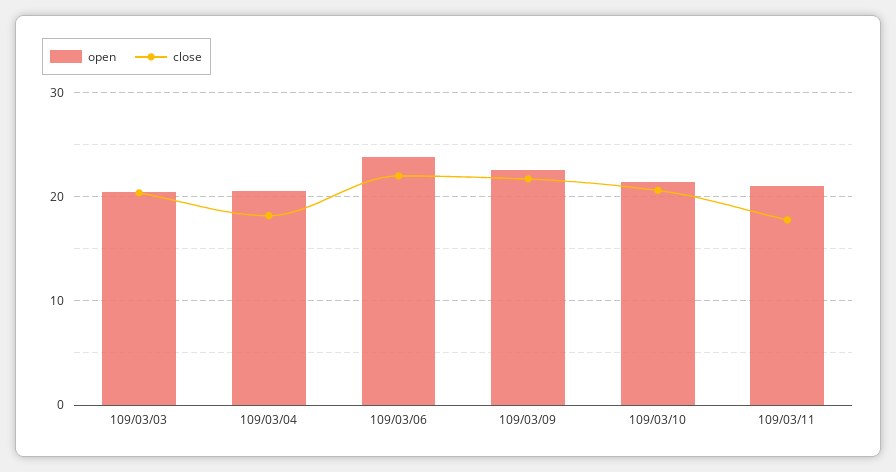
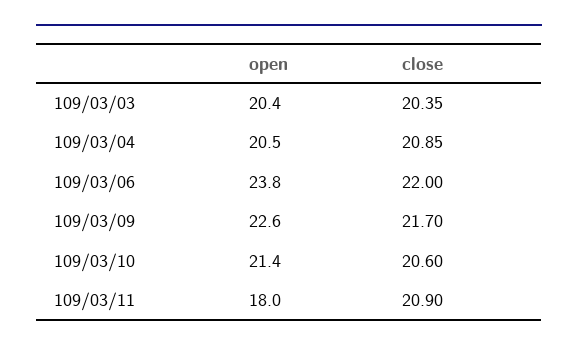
close, 109/03/04: 18 -> 20.85
open, 109/03/11: 21 -> 18
close, 109/03/11: 18 -> 20.9

